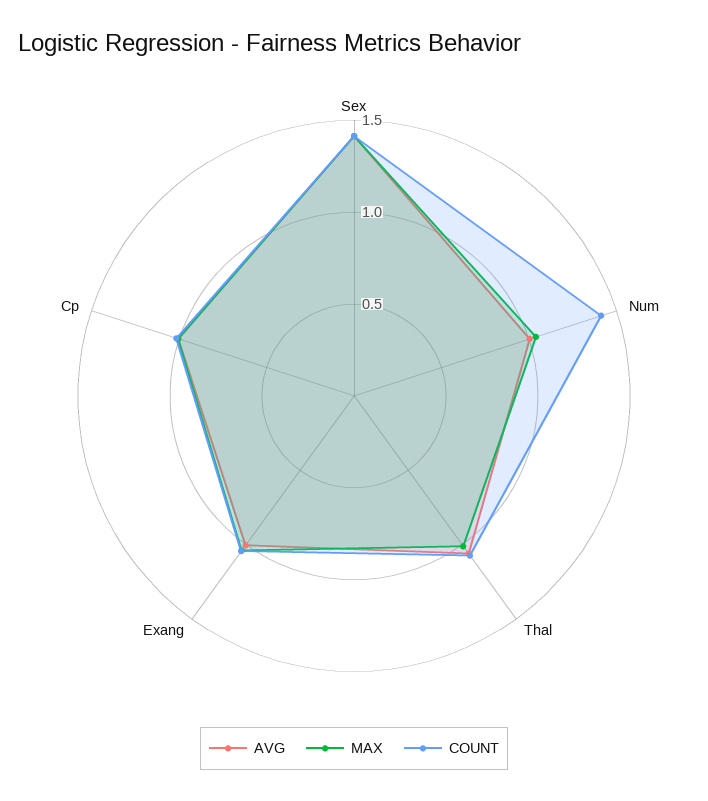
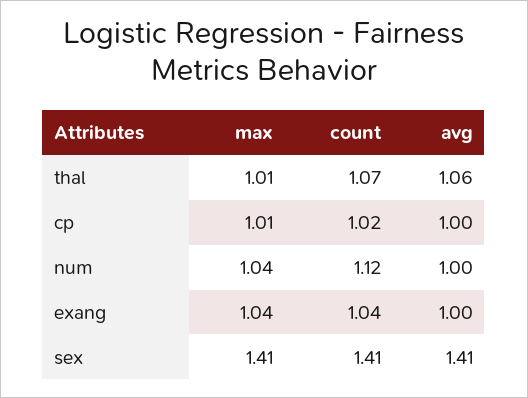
COUNT, Num: 1.4 -> 1.12

